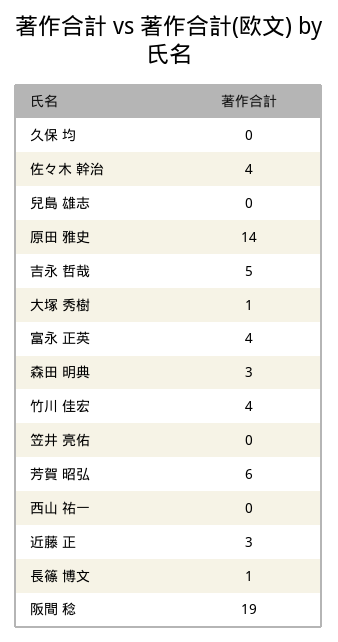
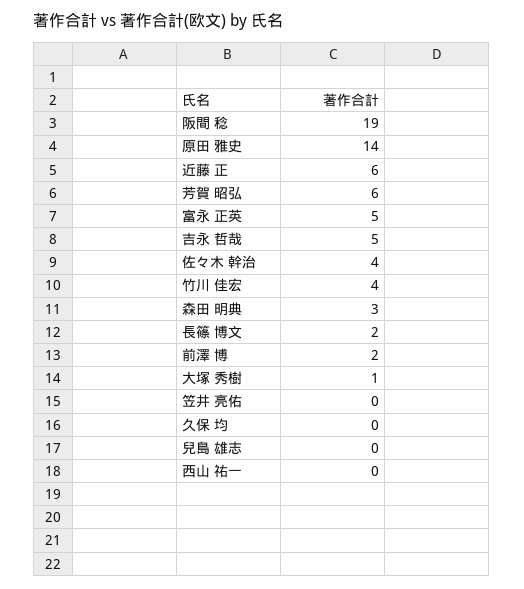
富永 正英: 4 -> 5
近藤 正: 3 -> 6
長篠 博文: 1 -> 2
前澤 博: none -> 2

